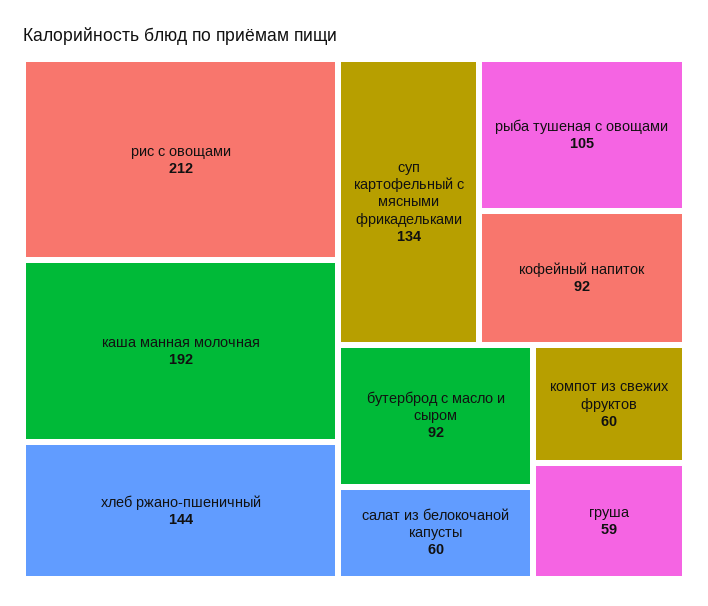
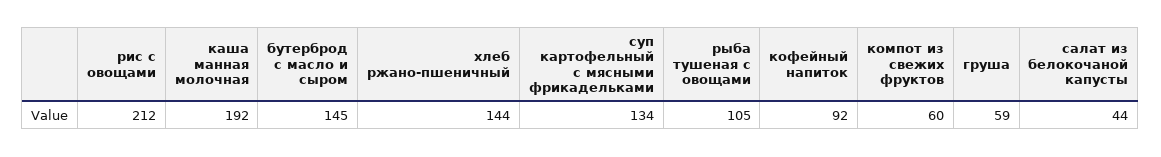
бутерброд с масло и сыром: 92 -> 145
салат из белокочаной капусты: 60 -> 44

